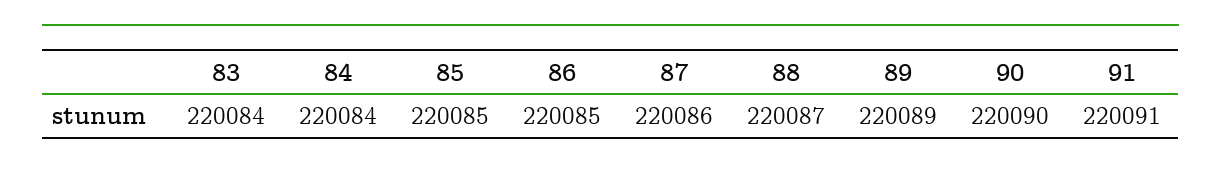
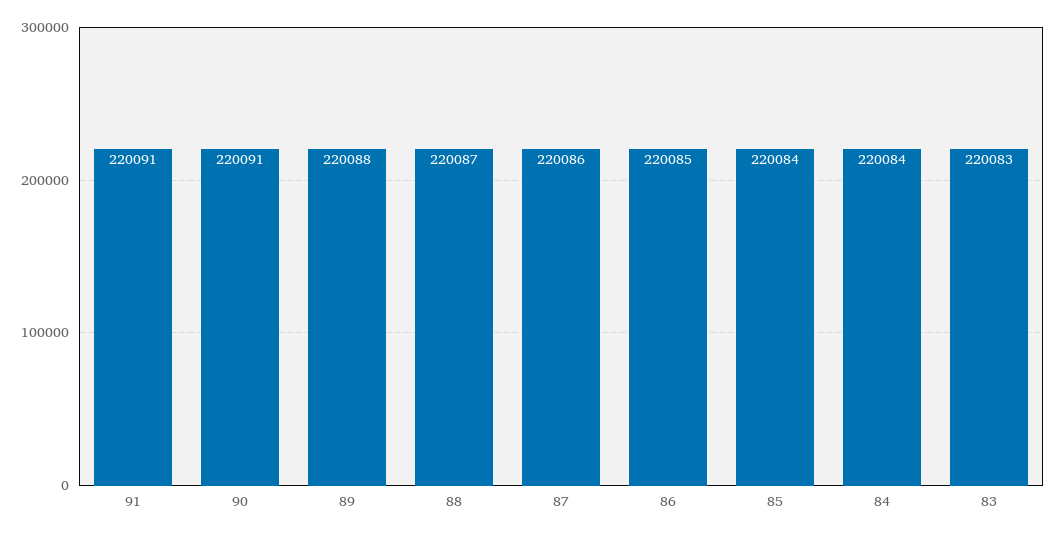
83: 220084 -> 220083
85: 220085 -> 220084
89: 220089 -> 220088
90: 220090 -> 220091

